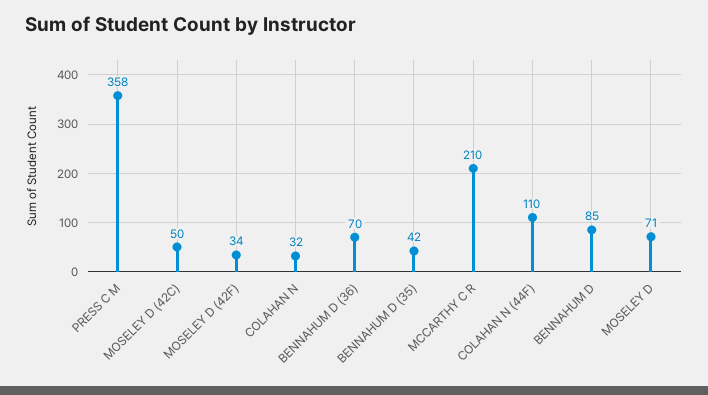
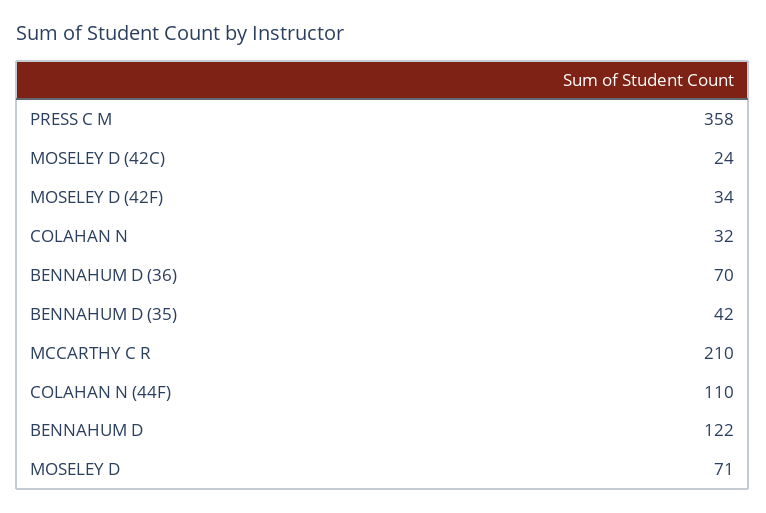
MOSELEY D (42C): 50 -> 24
BENNAHUM D: 85 -> 122

